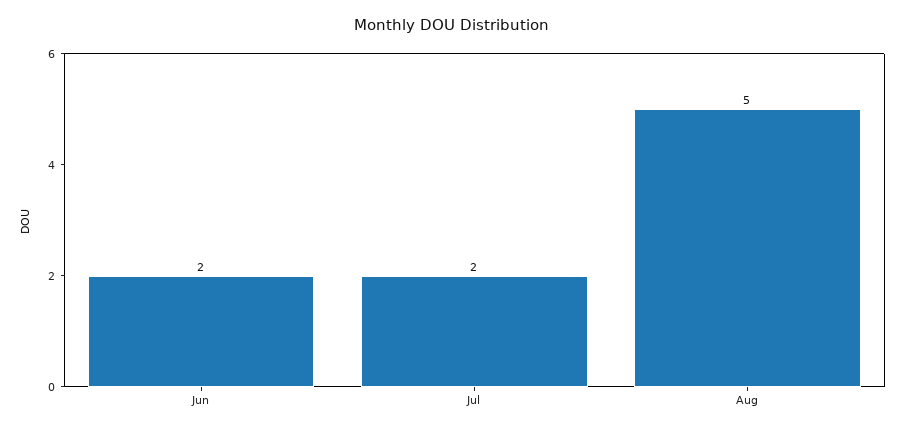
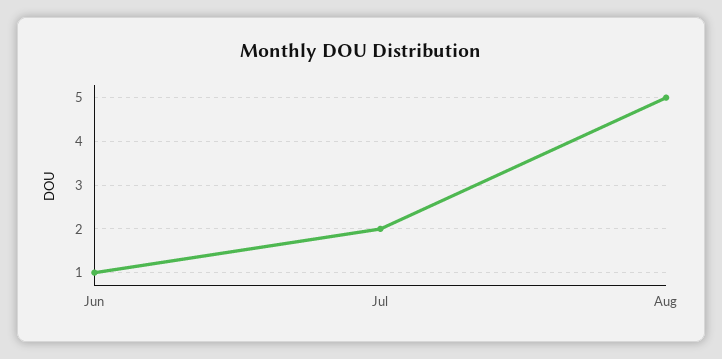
Jun: 2 -> 1

